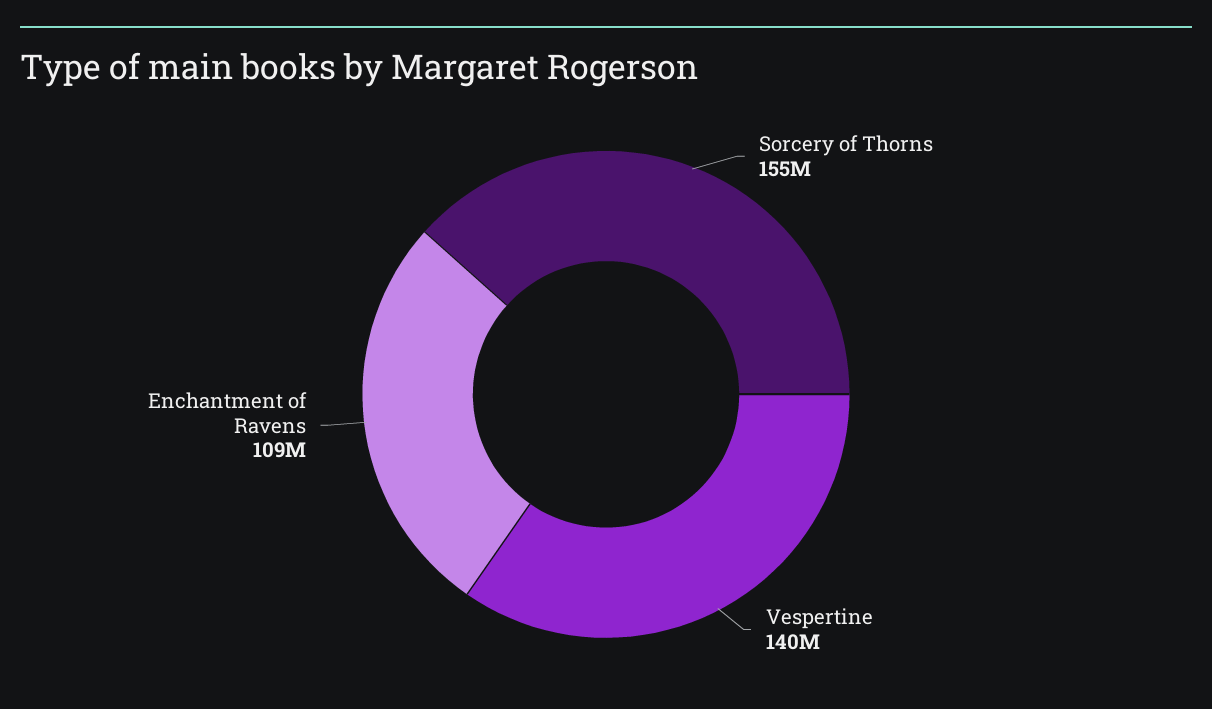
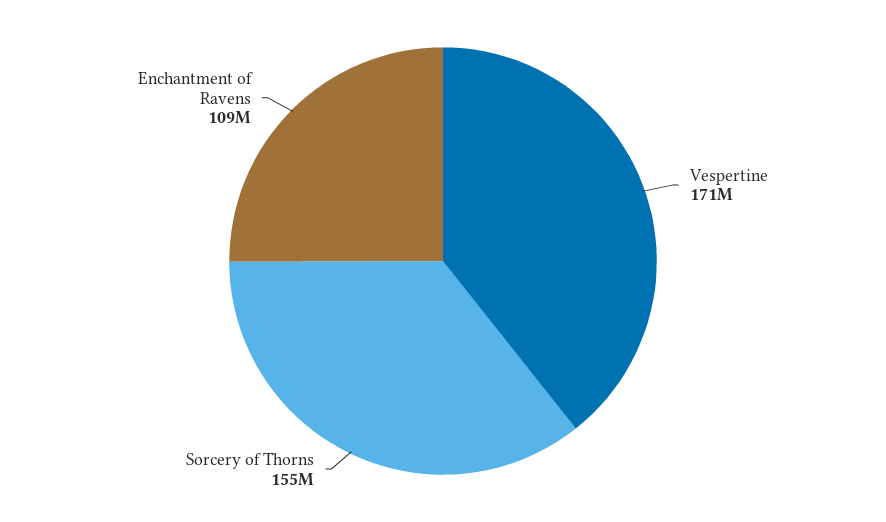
Vespertine: 140000000 -> 171000000

